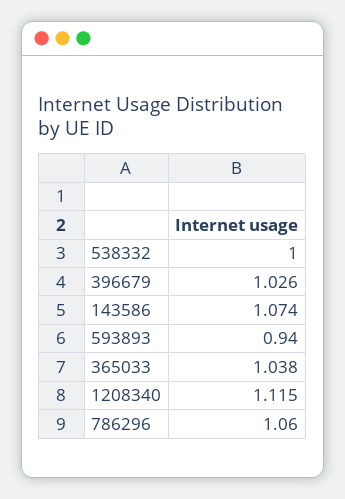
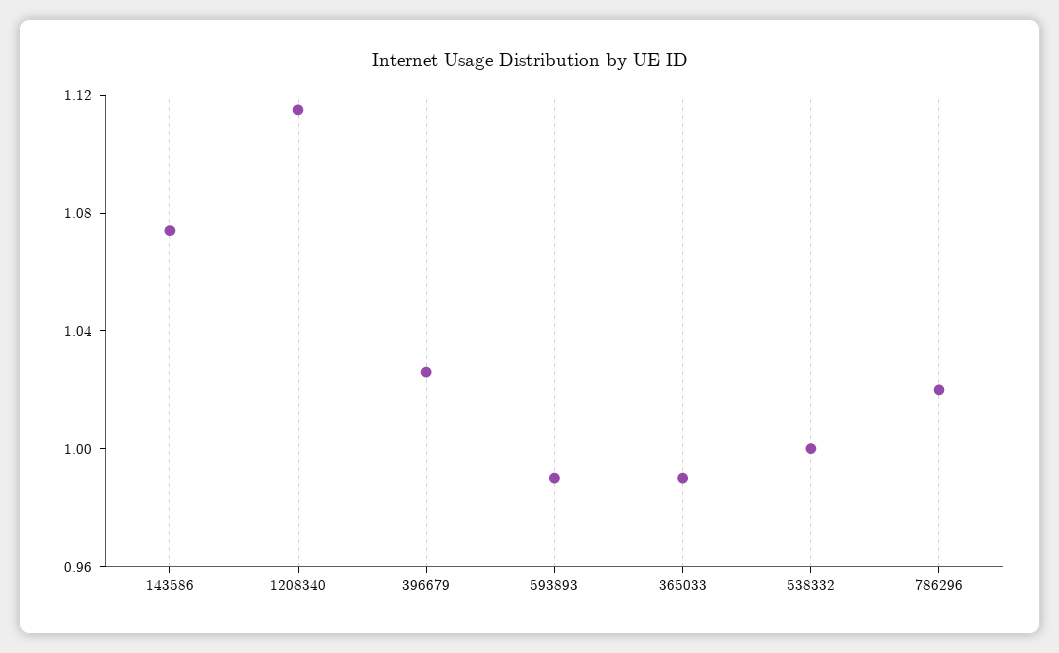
593893: 0.94 -> 0.99
365033: 1.038 -> 0.99
786296: 1.06 -> 1.02

